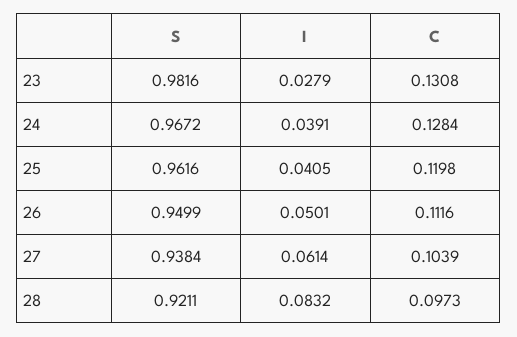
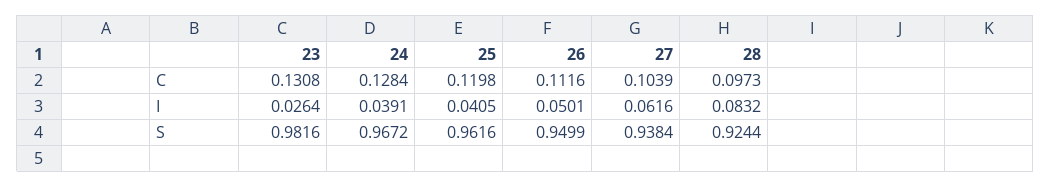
I, 23: 0.0279 -> 0.0264
I, 27: 0.0614 -> 0.0616
S, 28: 0.9211 -> 0.9244

